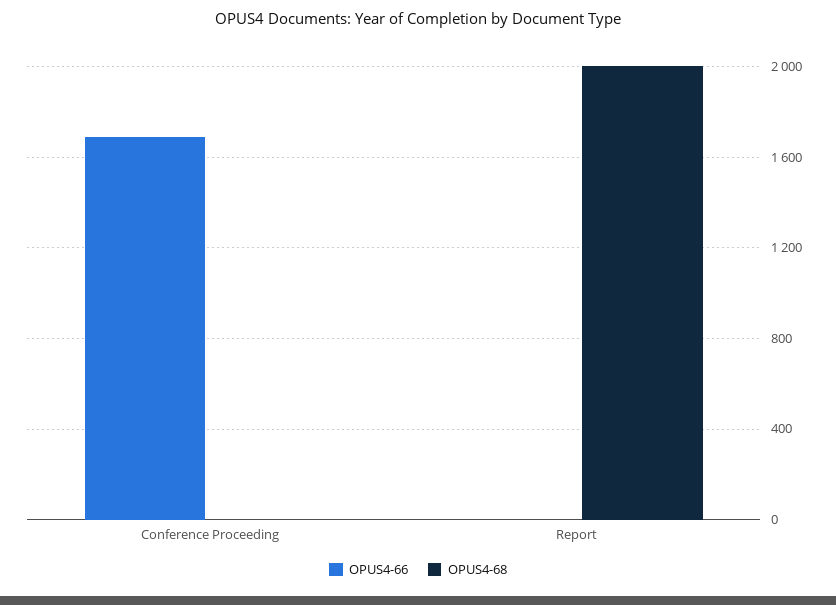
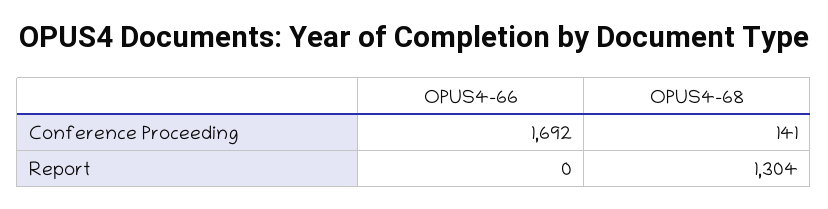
OPUS4-68, Conference Proceeding: 0 -> 141
OPUS4-68, Report: 2000 -> 1304

